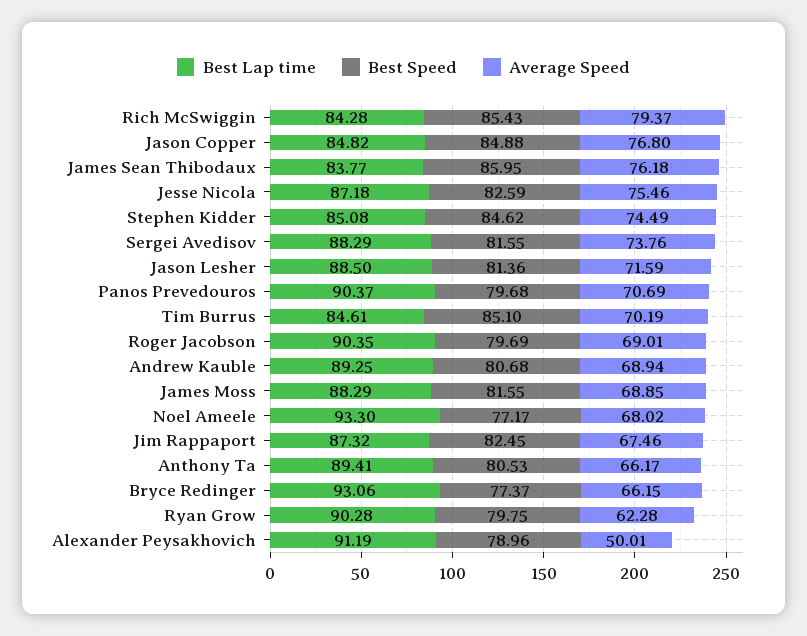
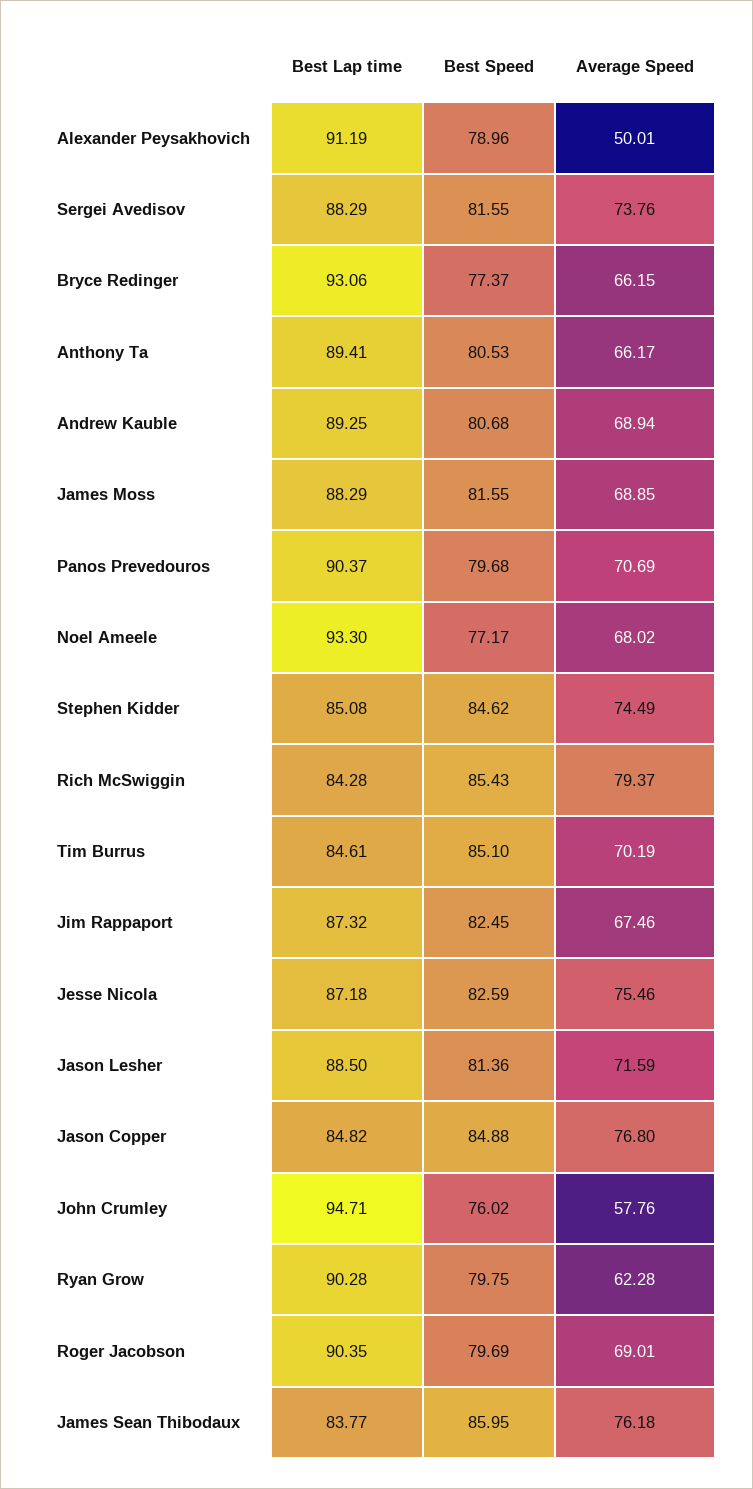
Best Lap time, John Crumley: none -> 94.71
Best Speed, John Crumley: none -> 76.02
Average Speed, John Crumley: none -> 57.76

